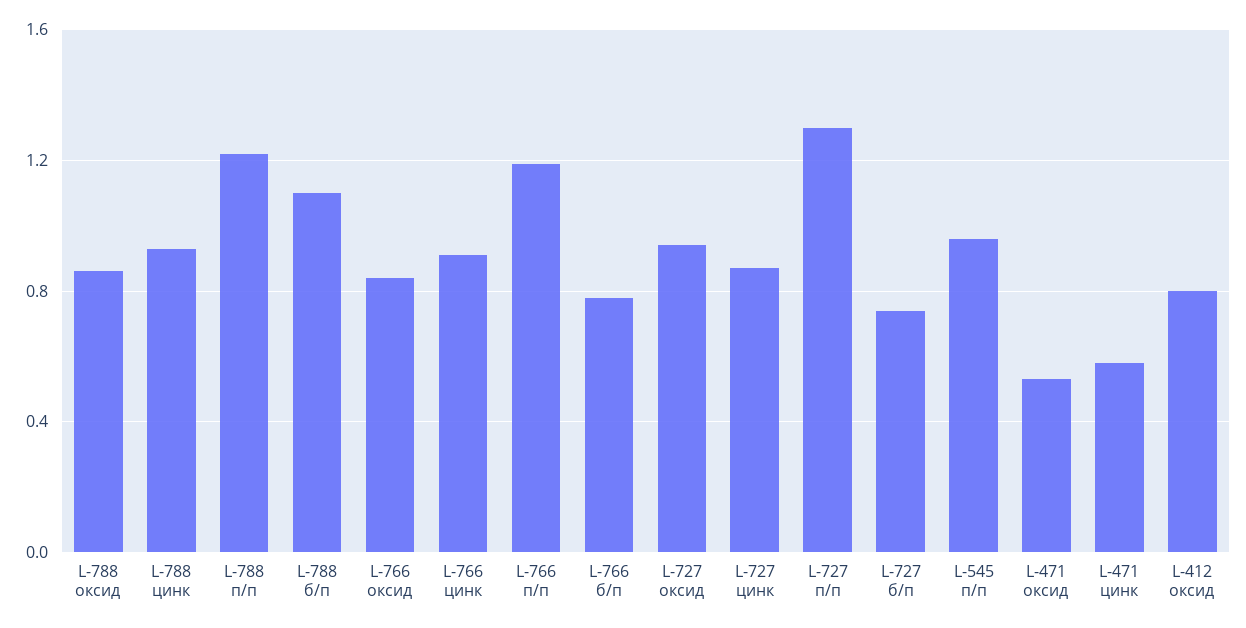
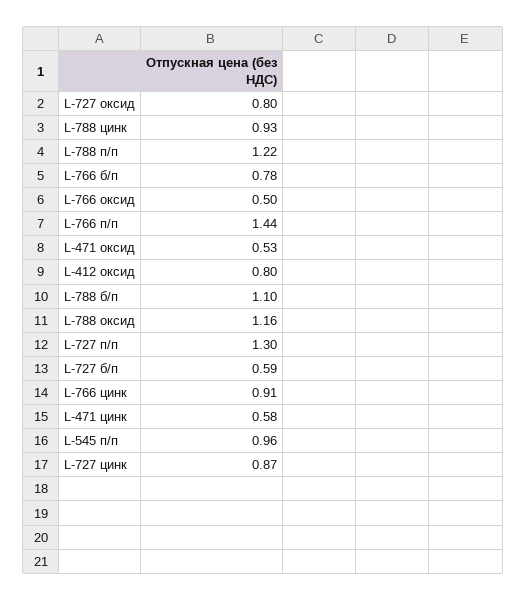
L-788 оксид: 0.85 -> 1.16
L-766 оксид: 0.85 -> 0.5
L-766 п/п: 1.2 -> 1.44
L-727 оксид: 0.95 -> 0.8
L-727 б/п: 0.75 -> 0.59

